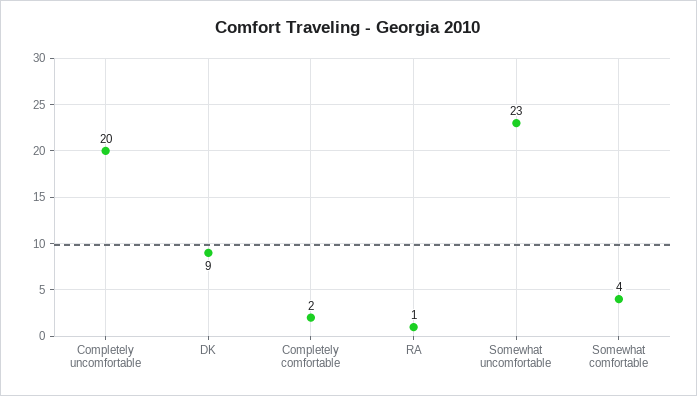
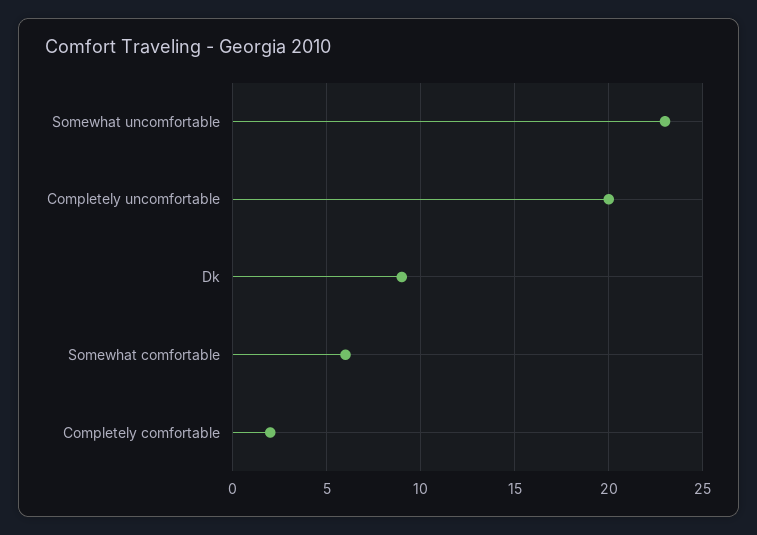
RA: 1 -> none
Somewhat comfortable: 4 -> 6

